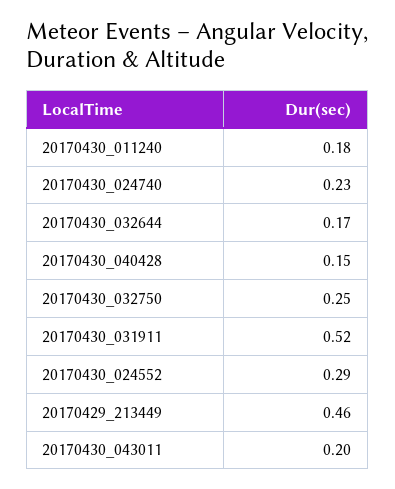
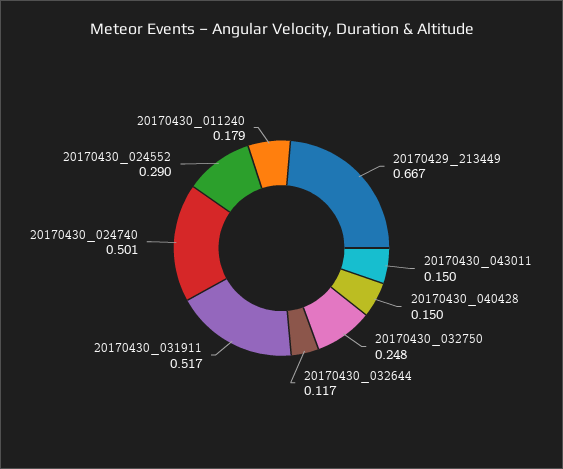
20170430_024740: 0.23 -> 0.501
20170430_032644: 0.17 -> 0.117
20170429_213449: 0.46 -> 0.667
20170430_043011: 0.2 -> 0.15

